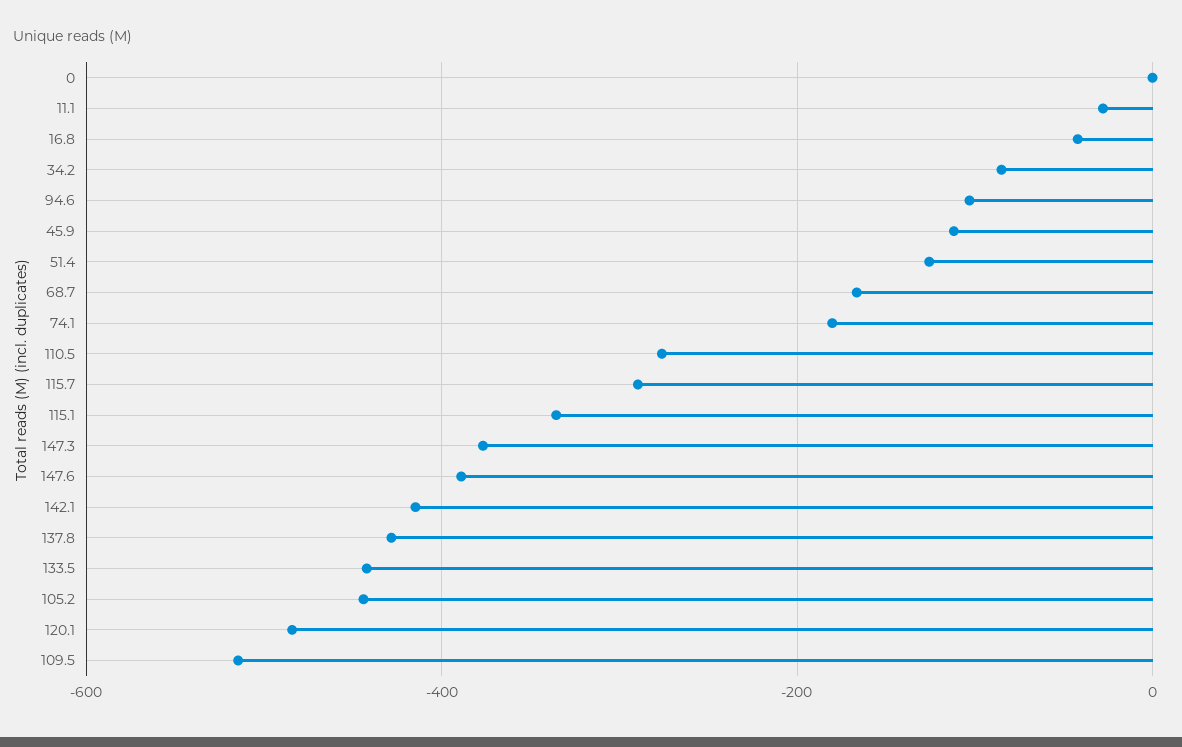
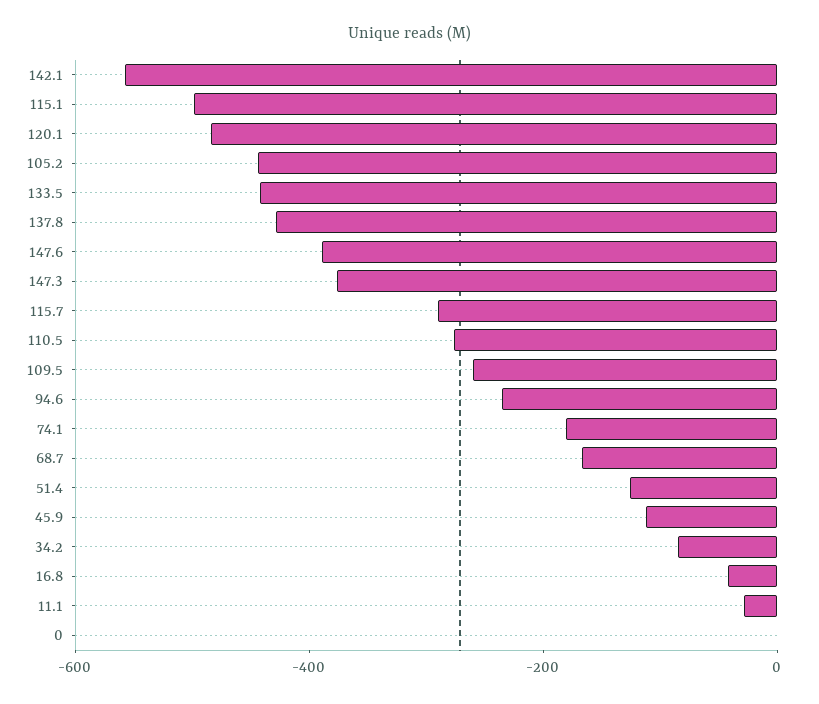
94.6: -100 -> -250
115.1: -340 -> -500
142.1: -420 -> -550
109.5: -520 -> -250

